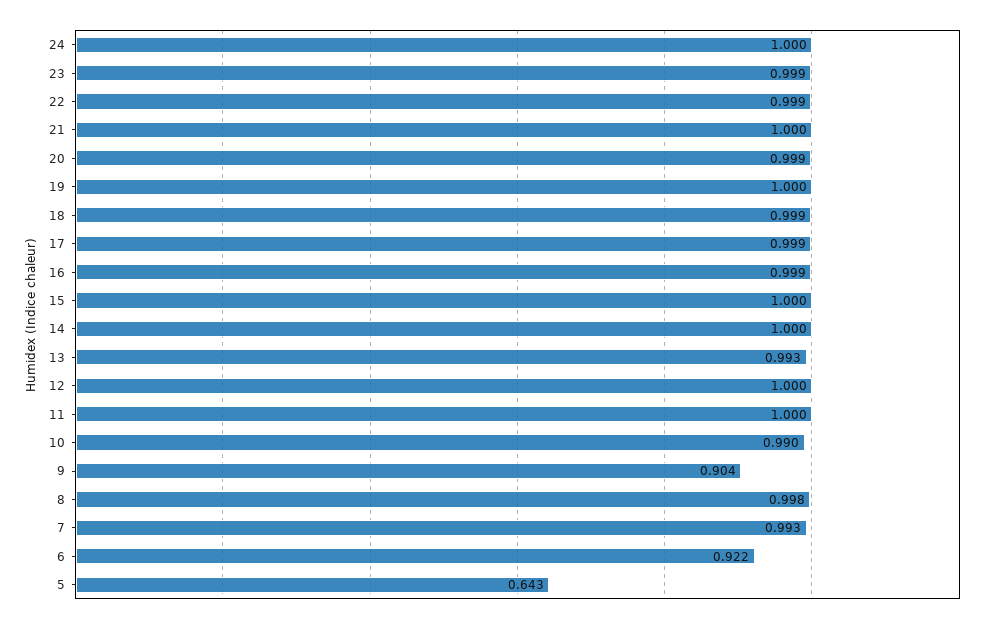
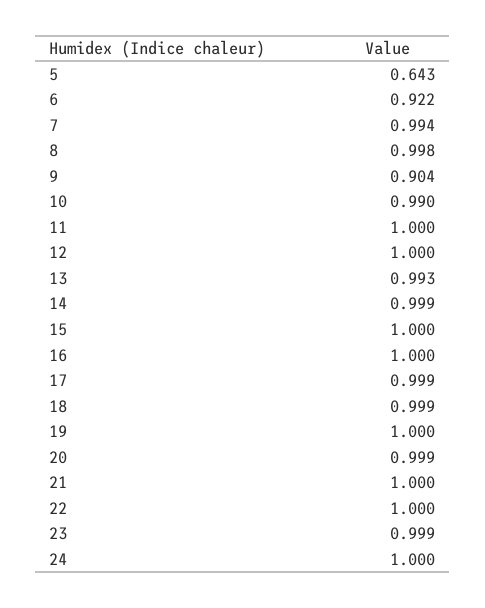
22: 0.999 -> 1
16: 0.999 -> 1
14: 1 -> 0.999
7: 0.993 -> 0.994

